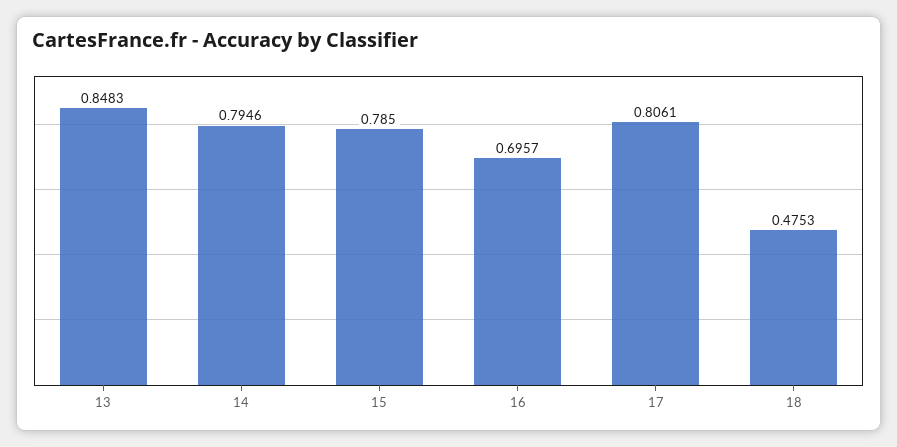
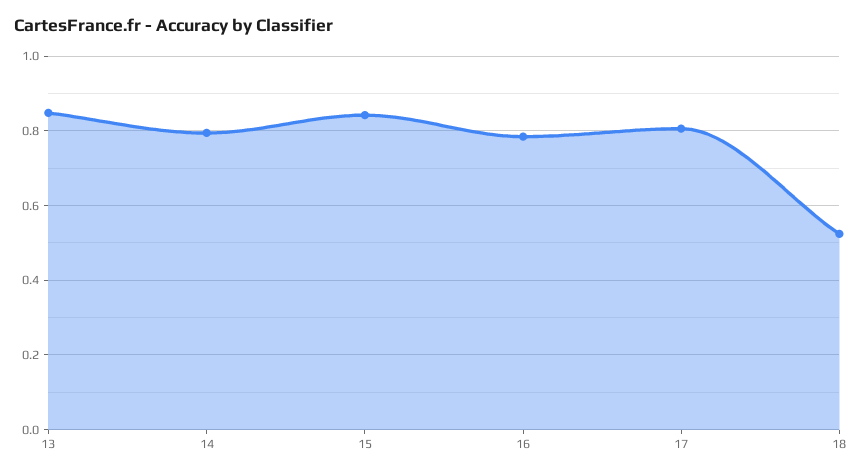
15: 0.785 -> 0.84
16: 0.6957 -> 0.78
18: 0.4753 -> 0.52

